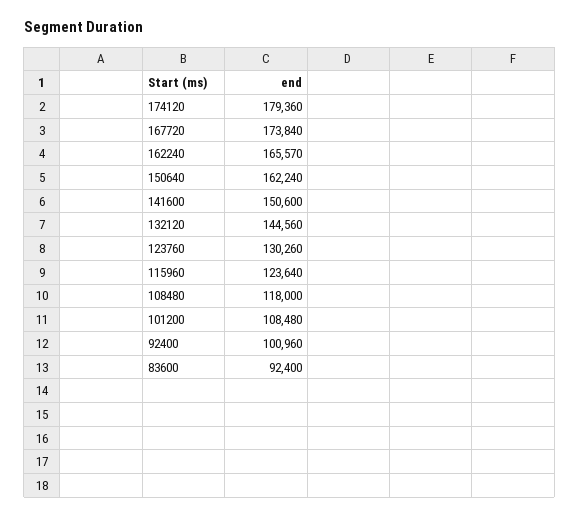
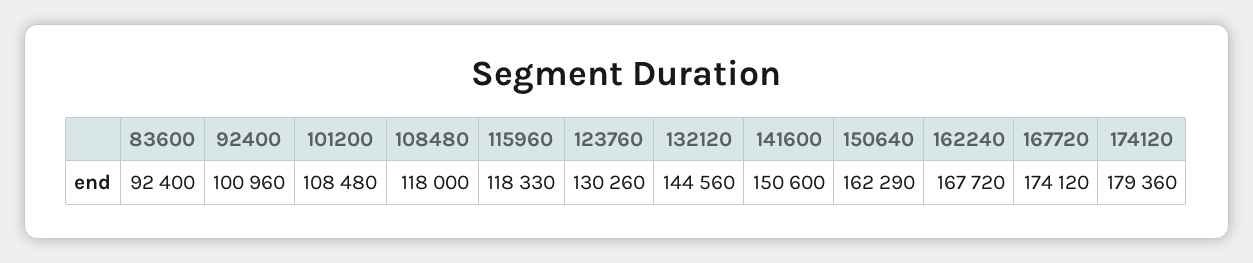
167720: 173840 -> 174120
162240: 165570 -> 167720
150640: 162240 -> 162290
115960: 123640 -> 118330

